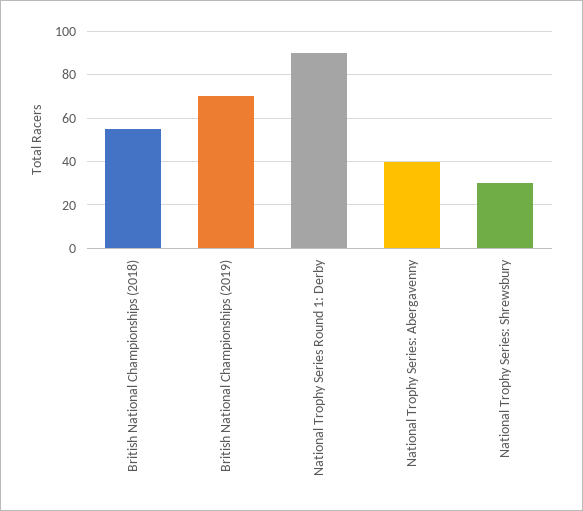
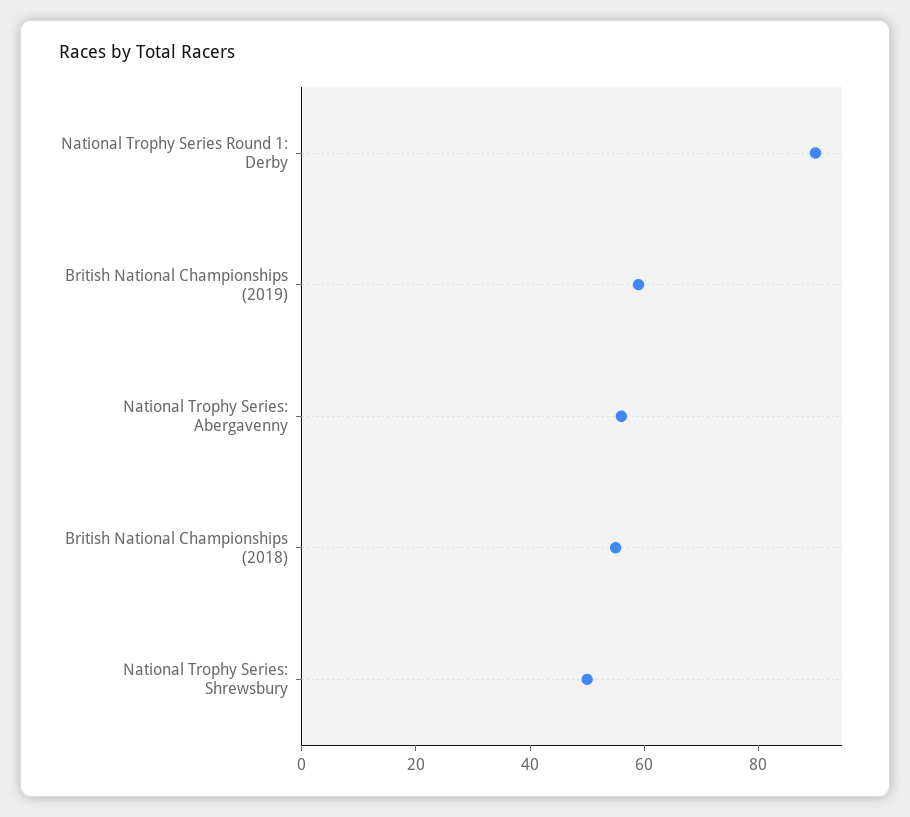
British National Championships (2019): 70 -> 60
National Trophy Series: Abergavenny: 40 -> 55
National Trophy Series: Shrewsbury: 30 -> 50

